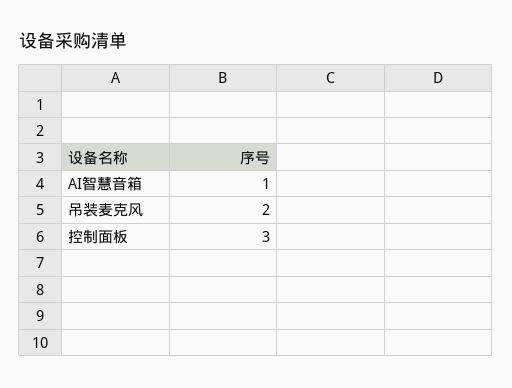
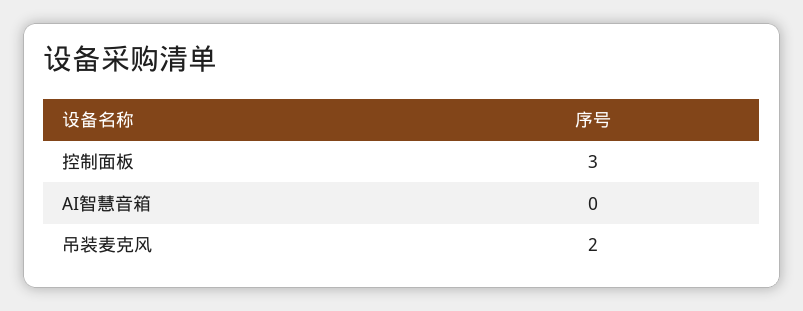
AI智慧音箱: 1 -> 0

